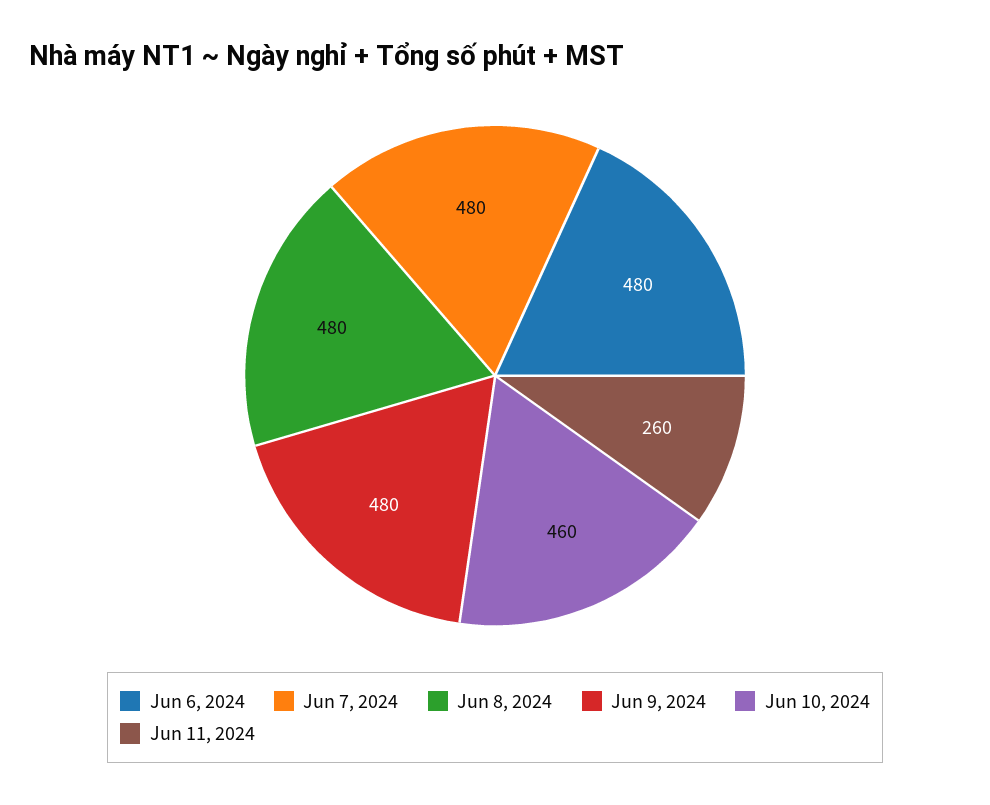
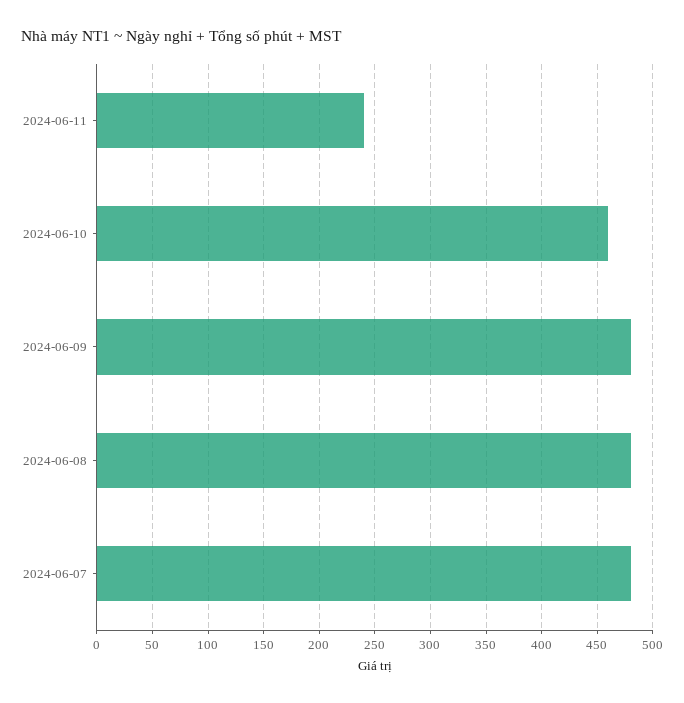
Jun 6, 2024: 480 -> none
Jun 11, 2024: 260 -> 240

